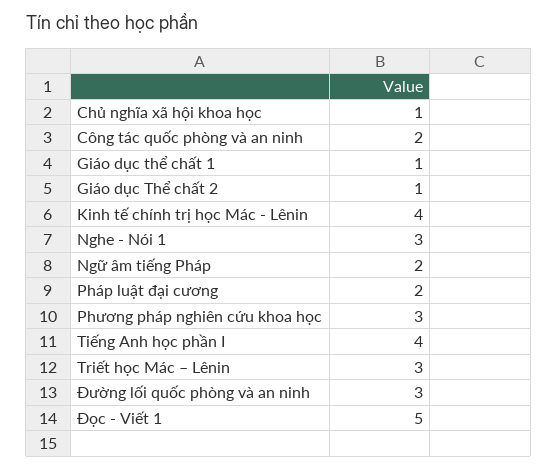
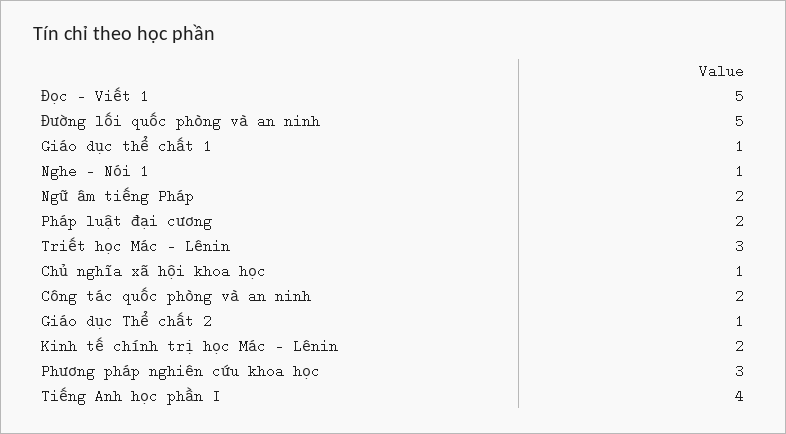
Kinh tế chính trị học Mác - Lênin: 4 -> 2
Nghe - Nói 1: 3 -> 1
Đường lối quốc phòng và an ninh: 3 -> 5

